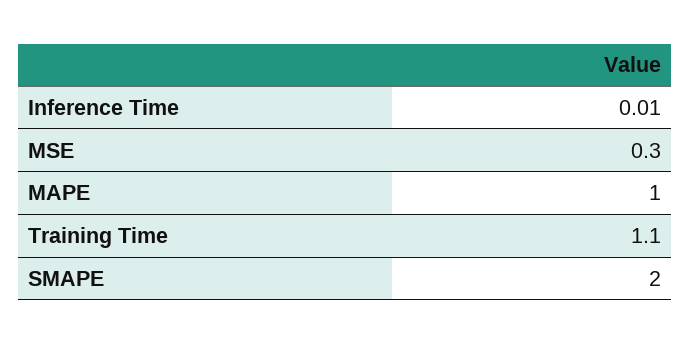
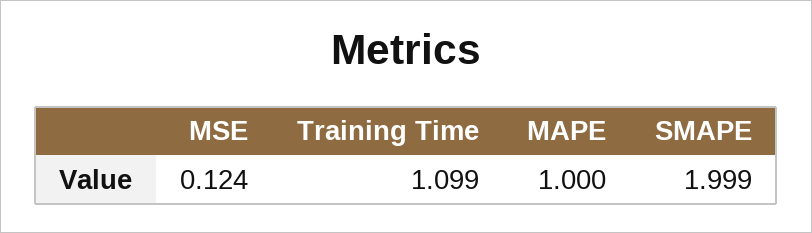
Inference Time: 0.01 -> none
MSE: 0.3 -> 0.124

